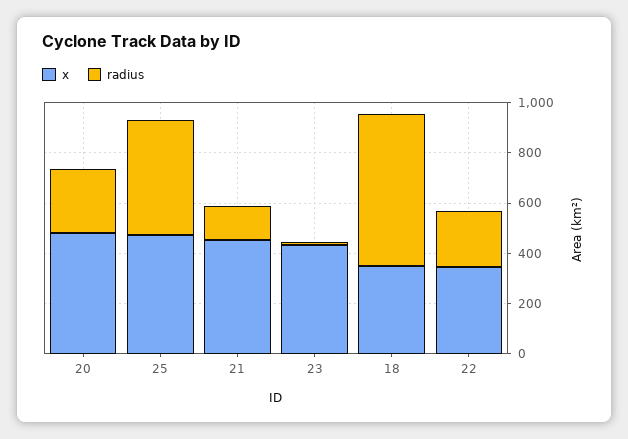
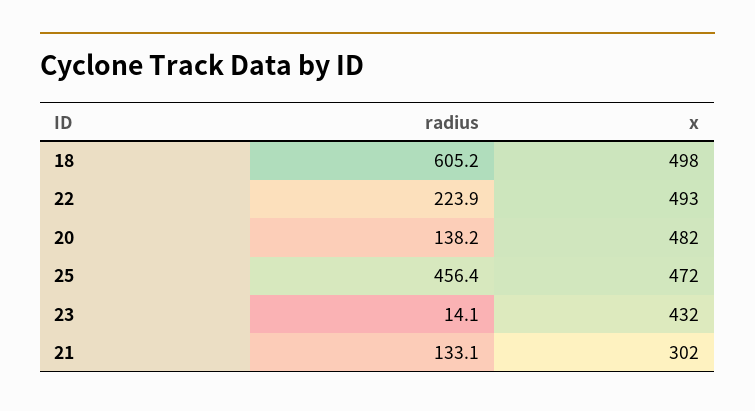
radius, 20: 250 -> 138.2
x, 21: 450 -> 302
x, 18: 350 -> 498
x, 22: 350 -> 493

